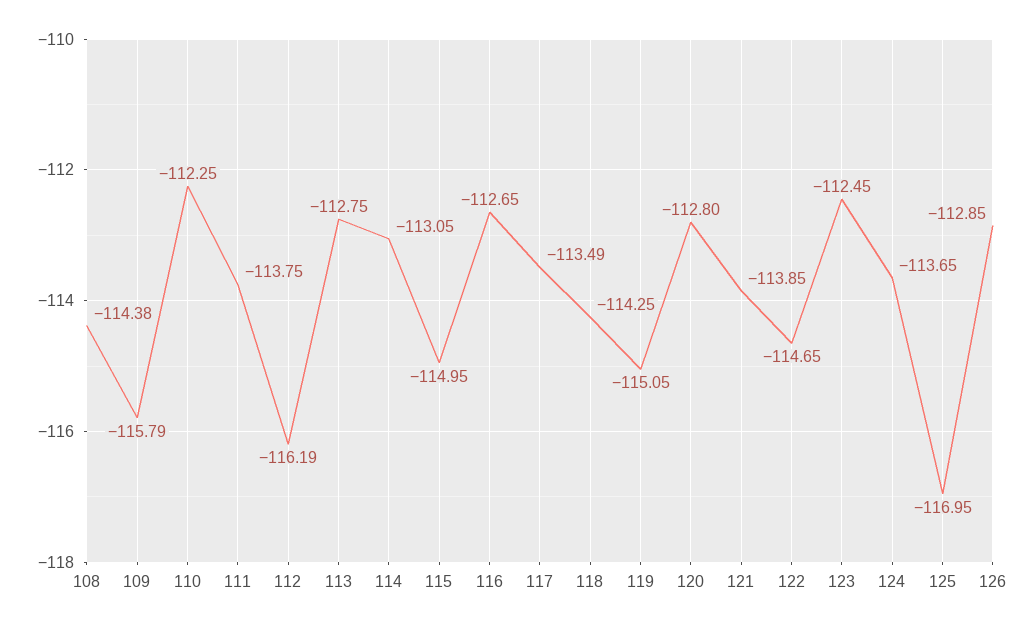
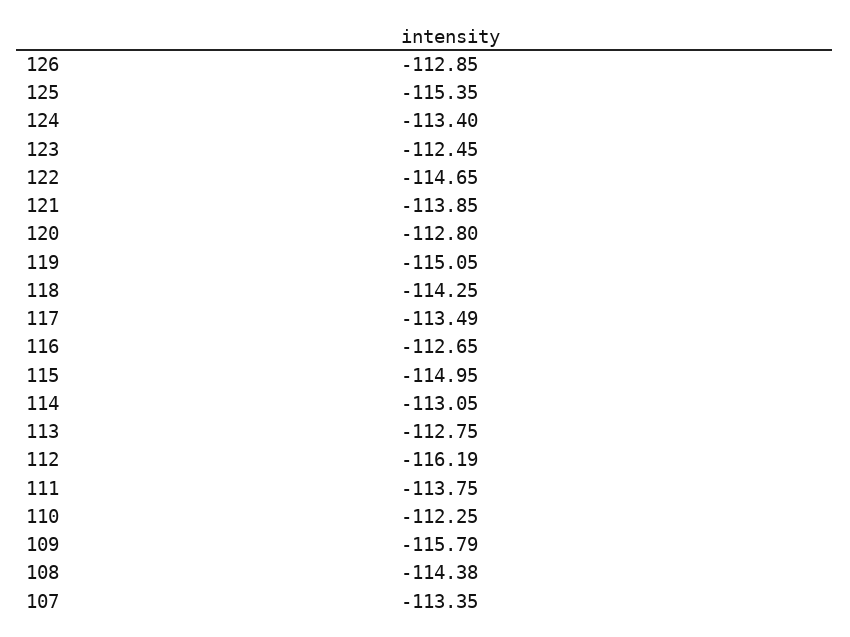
124: -113.65 -> -113.4
125: -116.95 -> -115.35
107: none -> -113.35

